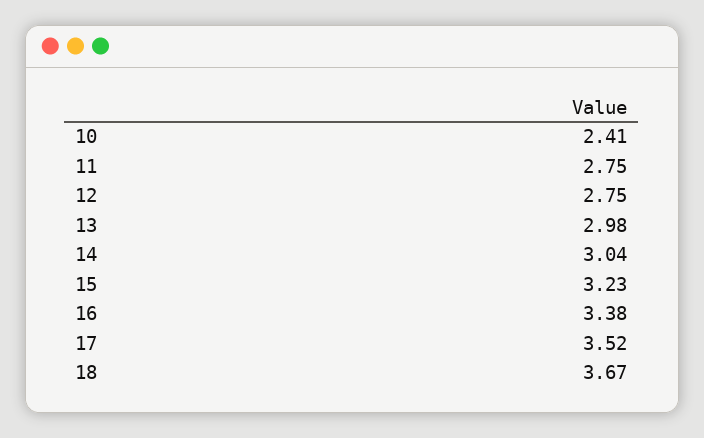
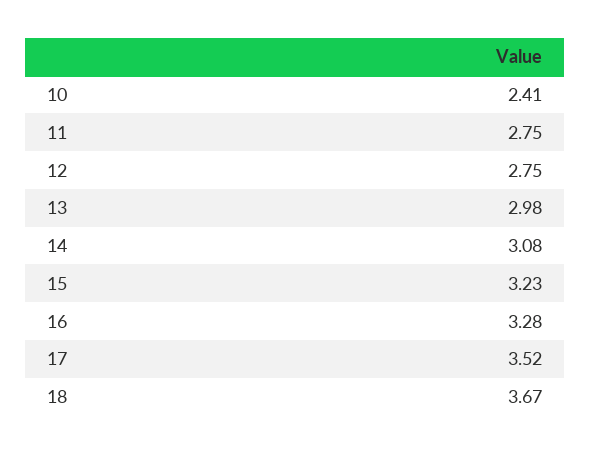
14: 3.04 -> 3.08
16: 3.38 -> 3.28

